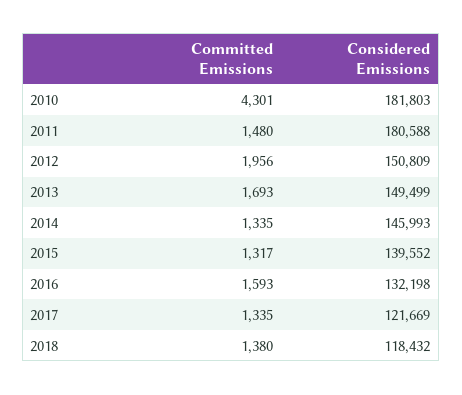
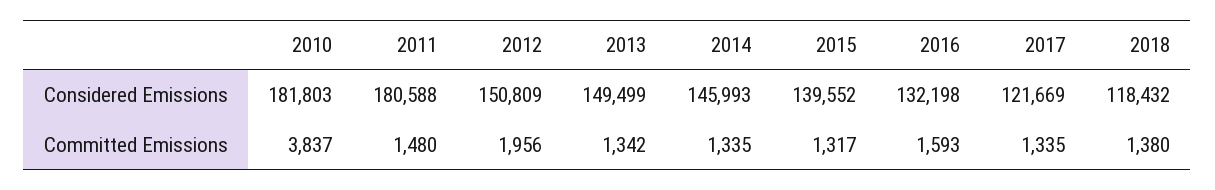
Committed Emissions, 2010: 4301 -> 3837
Committed Emissions, 2013: 1693 -> 1342

